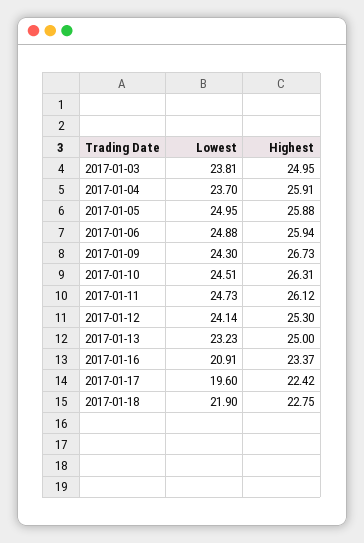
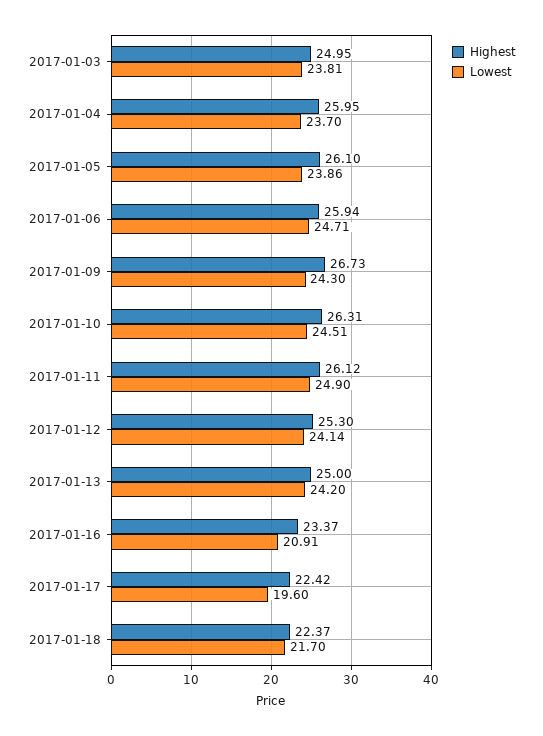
Highest, 2017-01-04: 25.91 -> 25.95
Lowest, 2017-01-05: 24.95 -> 23.86
Highest, 2017-01-05: 25.88 -> 26.1
Lowest, 2017-01-06: 24.88 -> 24.71
Lowest, 2017-01-11: 24.73 -> 24.9
Lowest, 2017-01-13: 23.23 -> 24.2
Lowest, 2017-01-18: 21.9 -> 21.7
Highest, 2017-01-18: 22.75 -> 22.37

